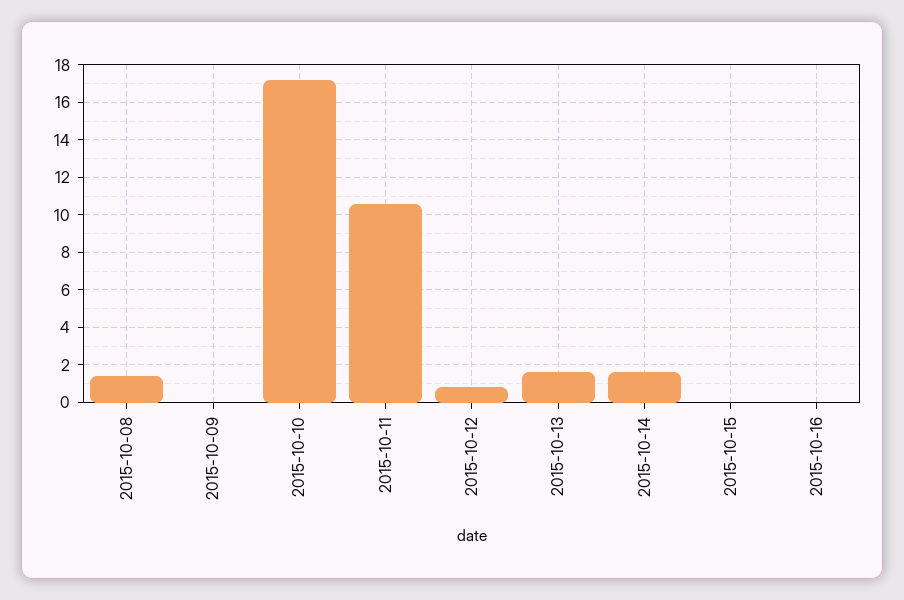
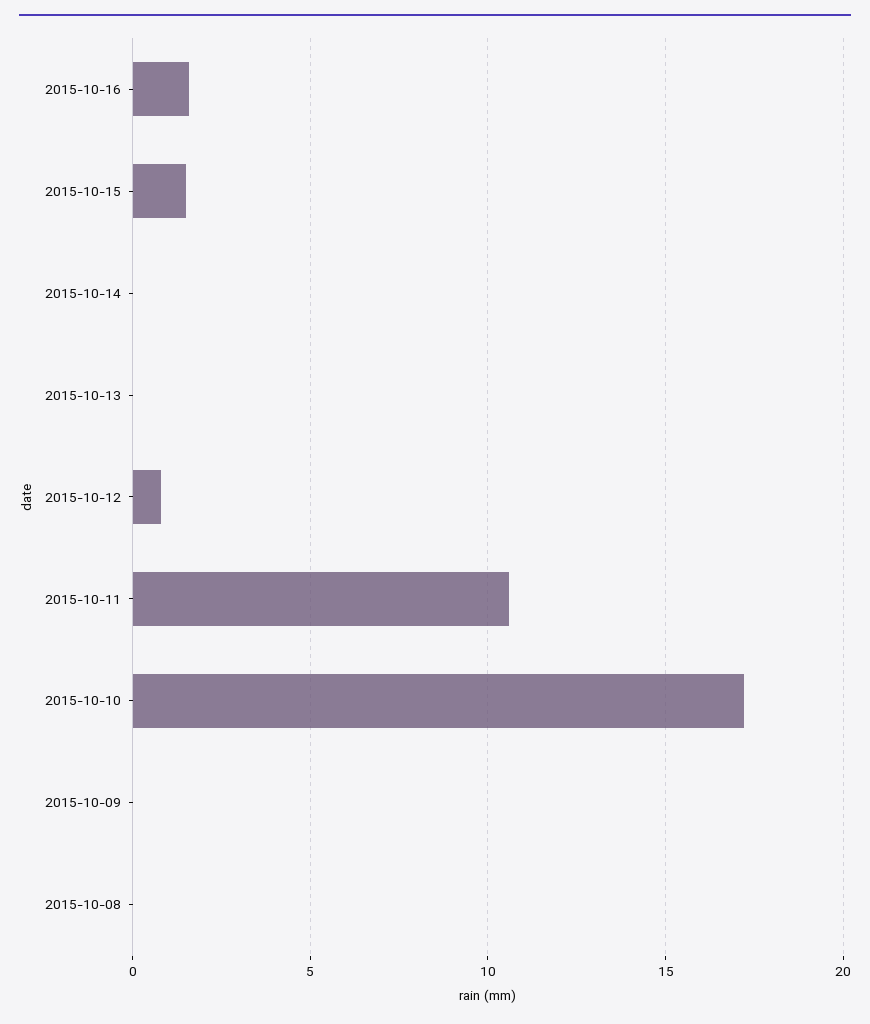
2015-10-08: 1.5 -> 0
2015-10-13: 1.5 -> 0
2015-10-14: 1.5 -> 0
2015-10-15: 0 -> 1.5
2015-10-16: 0 -> 1.5

